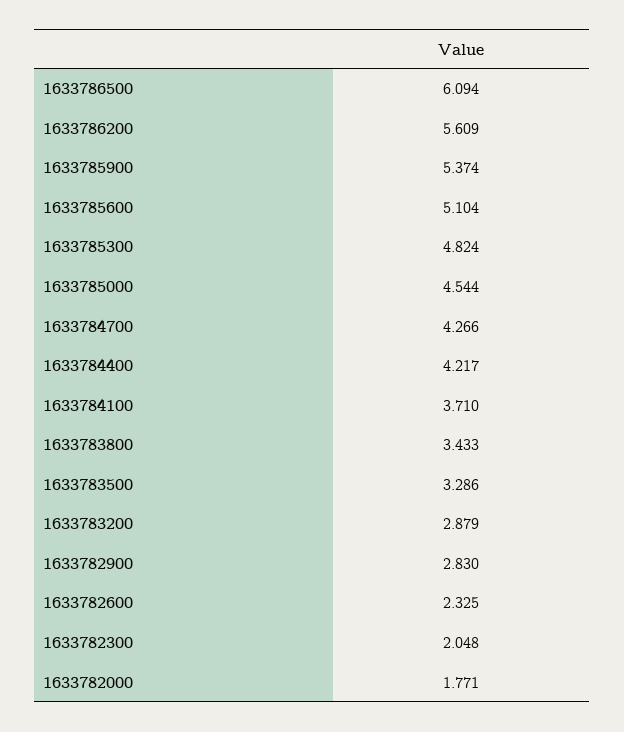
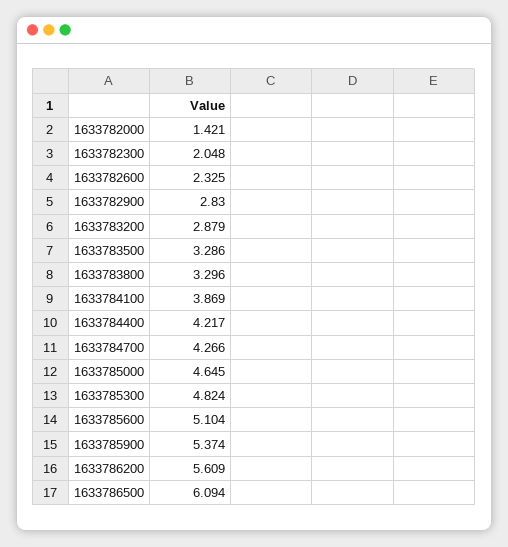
1633785000: 4.544 -> 4.645
1633784100: 3.71 -> 3.869
1633783800: 3.433 -> 3.296
1633782000: 1.771 -> 1.421

